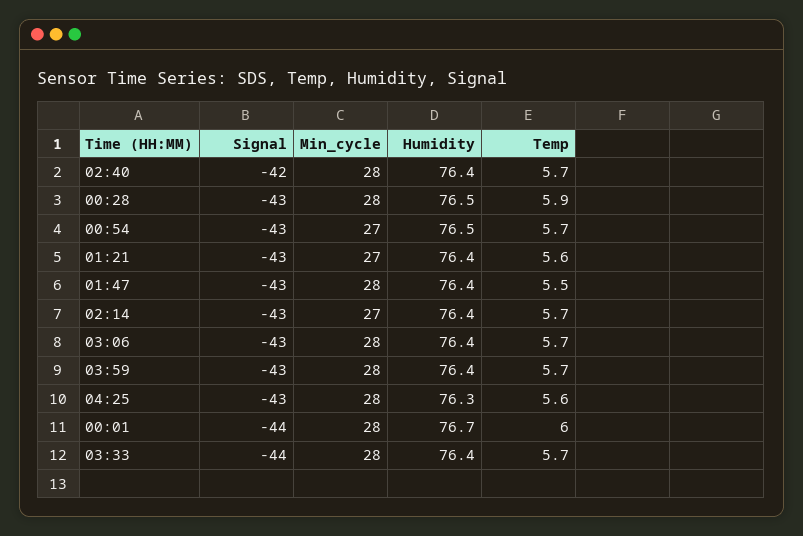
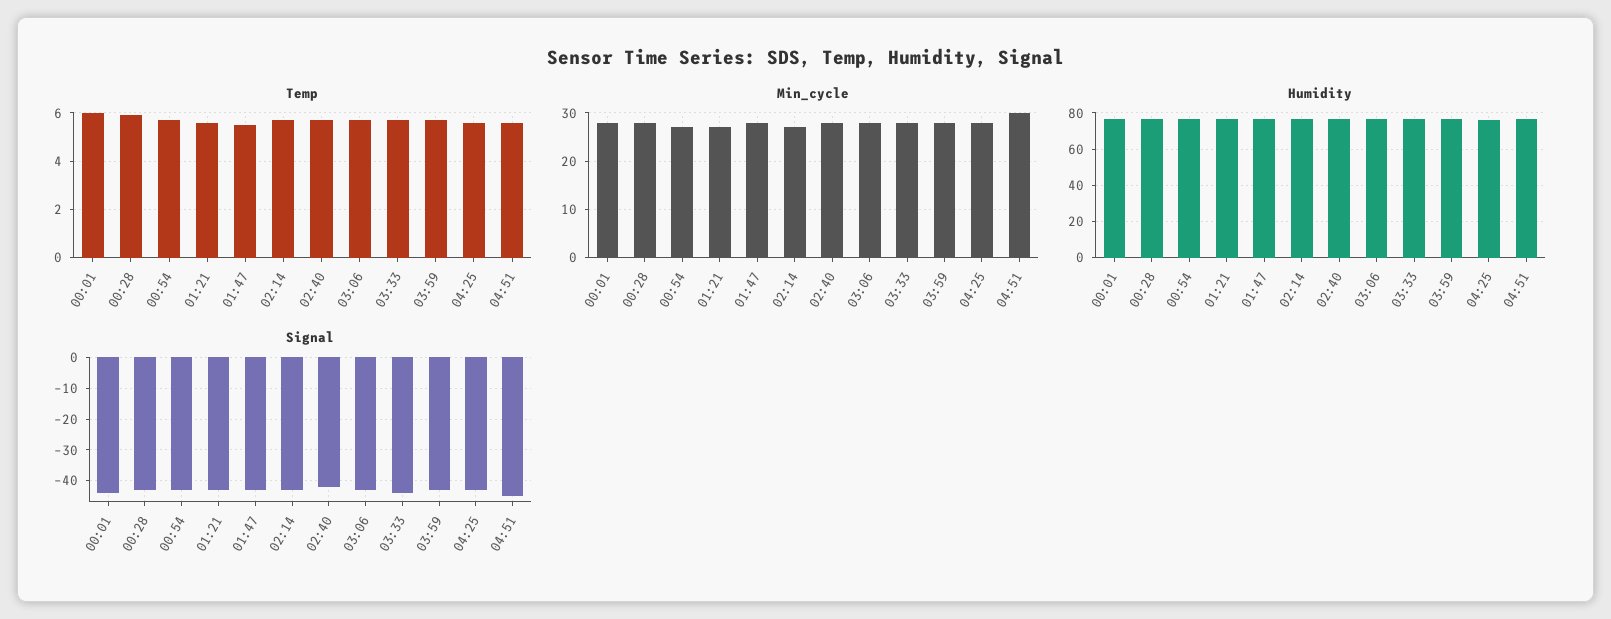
Temp, 04:51: none -> 5.5
Min_cycle, 04:51: none -> 30
Humidity, 04:51: none -> 75
Signal, 04:51: none -> -45

